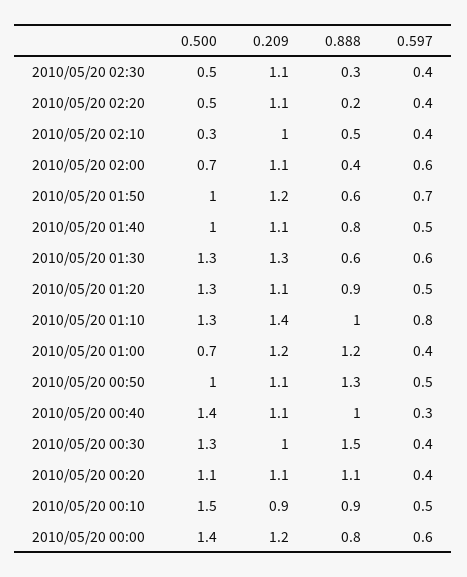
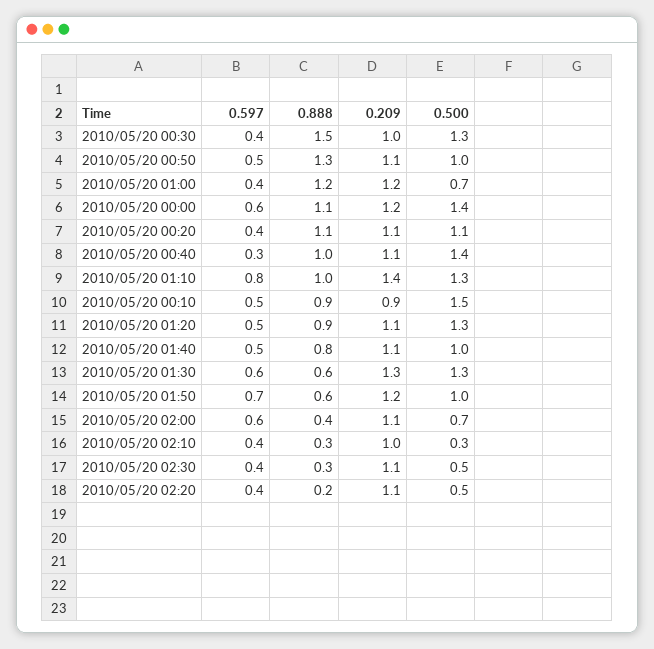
0.888, 2010/05/20 02:10: 0.5 -> 0.3
0.888, 2010/05/20 00:00: 0.8 -> 1.1

